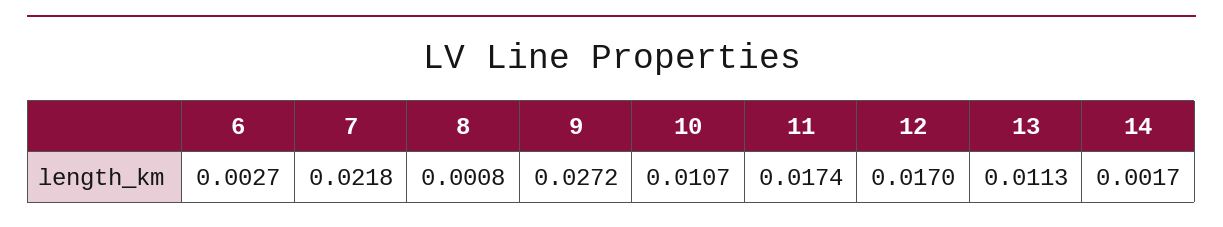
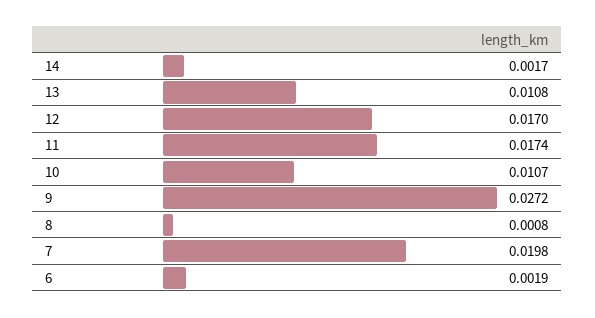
6: 0.0027 -> 0.0019
7: 0.0218 -> 0.0198
13: 0.0113 -> 0.0108

